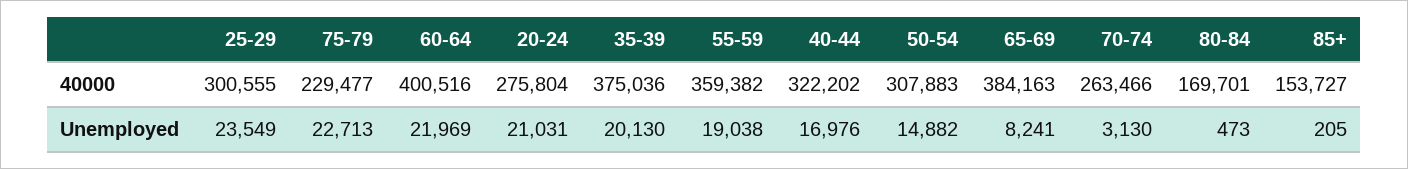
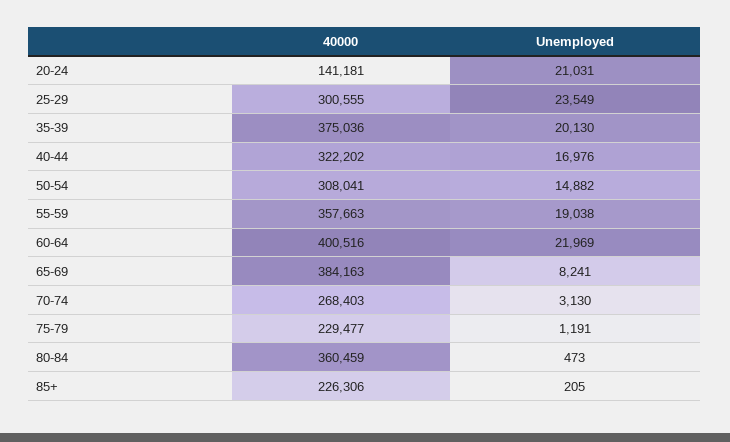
20-24, 40000: 275804 -> 141181
55-59, 40000: 359382 -> 357663
50-54, 40000: 307883 -> 308041
70-74, 40000: 263466 -> 268403
80-84, 40000: 169701 -> 360459
85+, 40000: 153727 -> 226306
75-79, Unemployed: 22713 -> 1191

